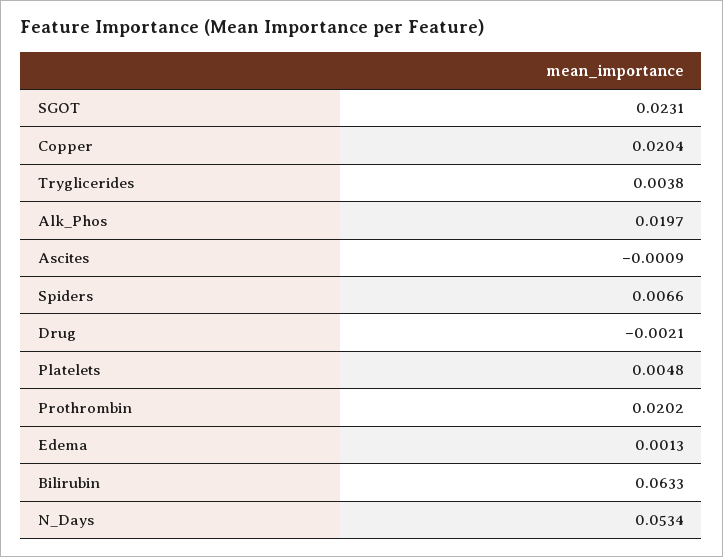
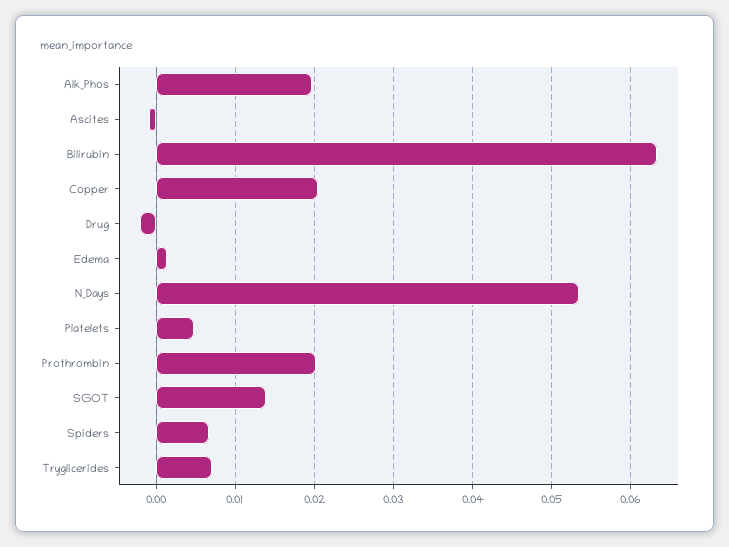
SGOT: 0.0231 -> 0.014
Tryglicerides: 0.0038 -> 0.007

